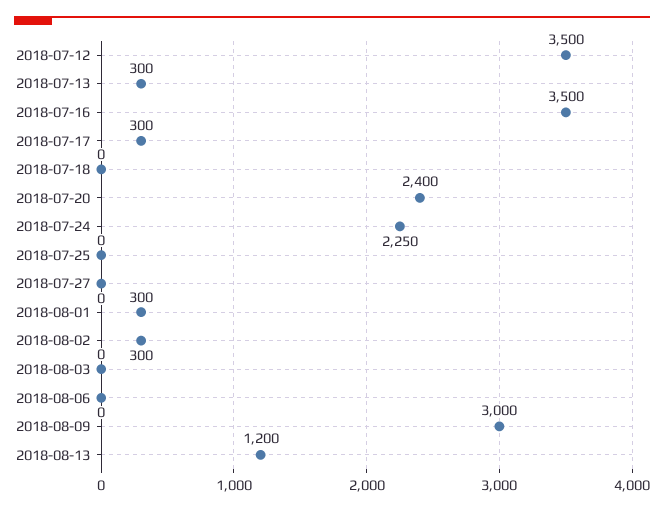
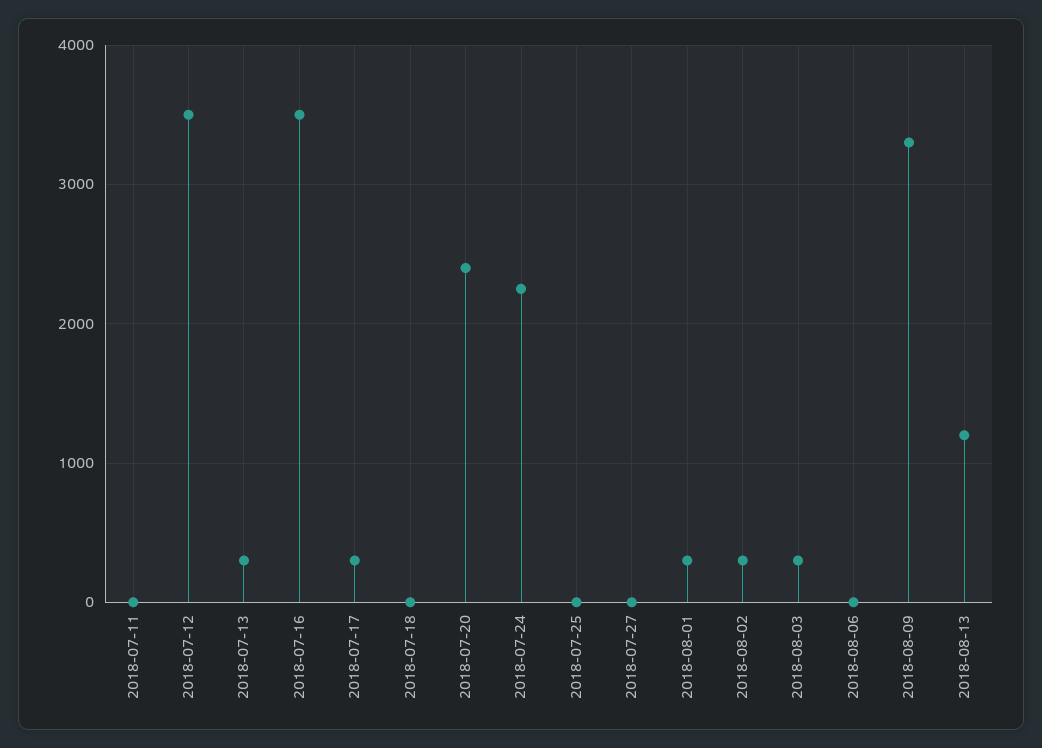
2018-08-03: 0 -> 300
2018-08-09: 3000 -> 3300
2018-07-11: none -> 0

